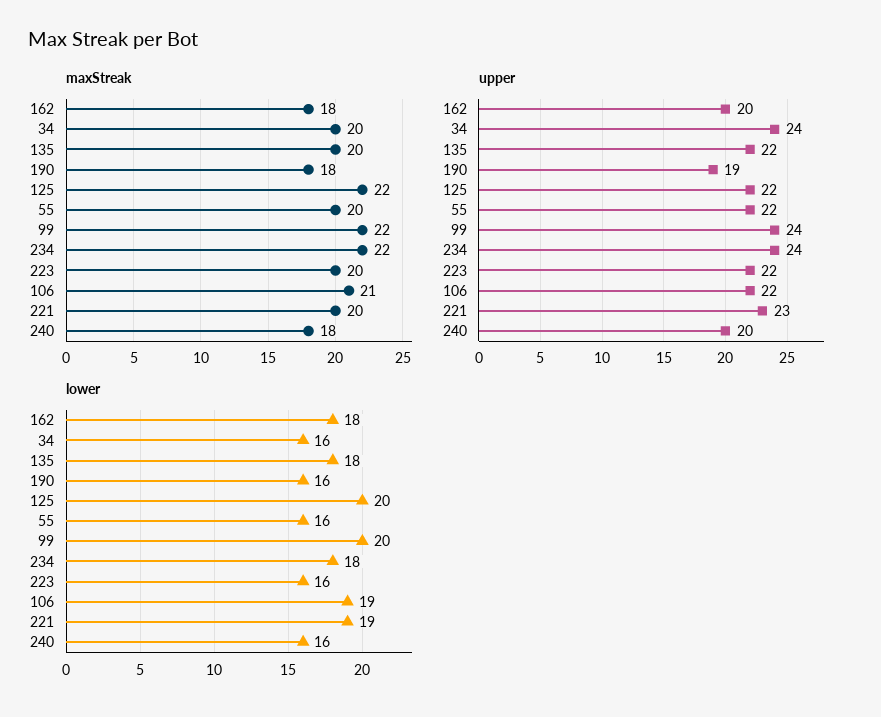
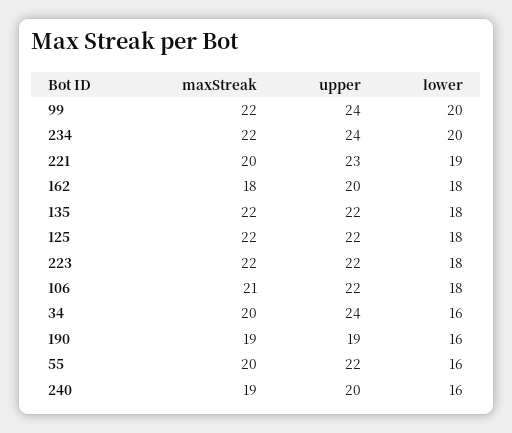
maxStreak, 135: 20 -> 22
maxStreak, 190: 18 -> 19
maxStreak, 223: 20 -> 22
maxStreak, 240: 18 -> 19
lower, 125: 20 -> 18
lower, 234: 18 -> 20
lower, 223: 16 -> 18
lower, 106: 19 -> 18

